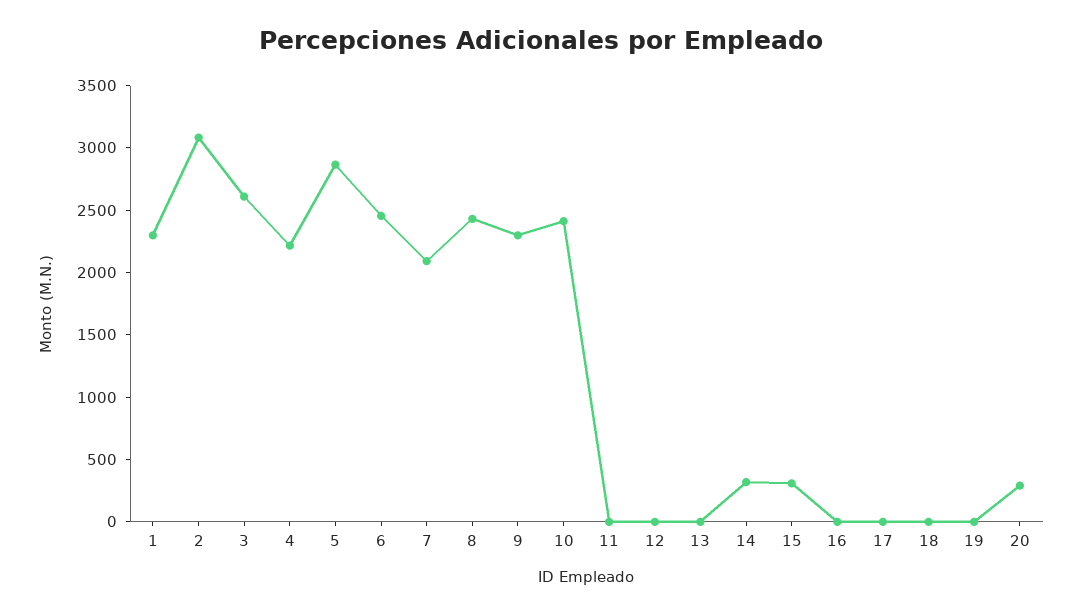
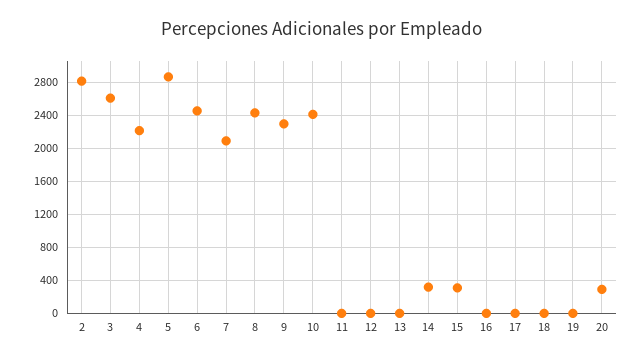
1: 2300 -> none
2: 3100 -> 2800

